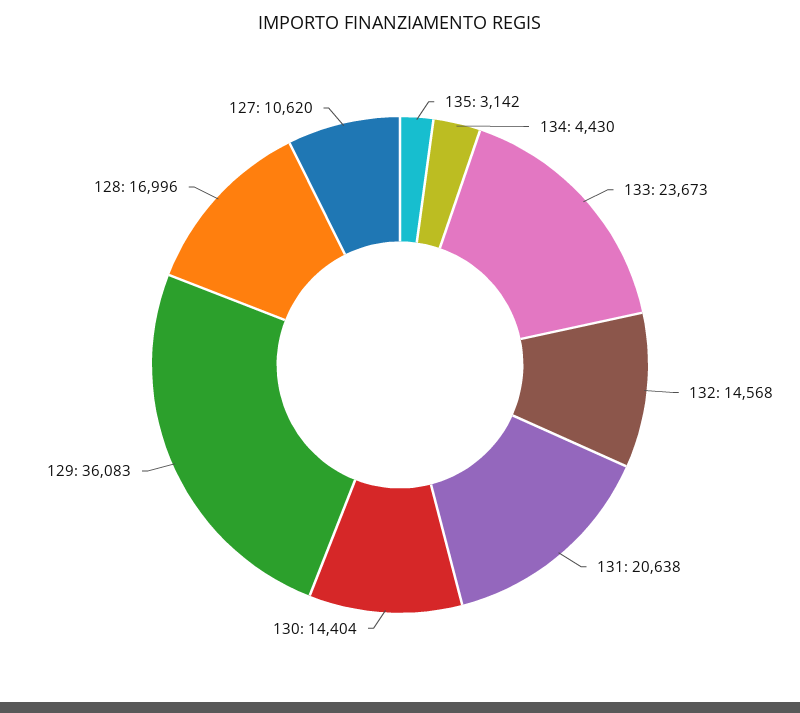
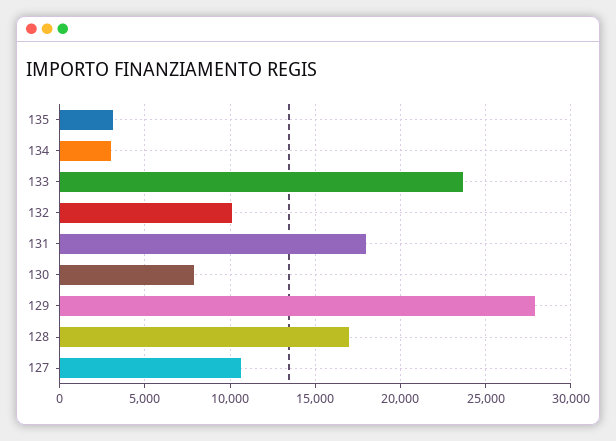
134: 4430 -> 3000
132: 14568 -> 10000
131: 20638 -> 18000
130: 14404 -> 8000
129: 36083 -> 28000

